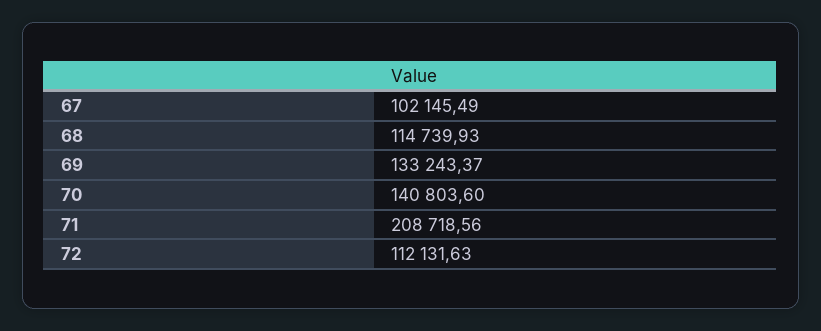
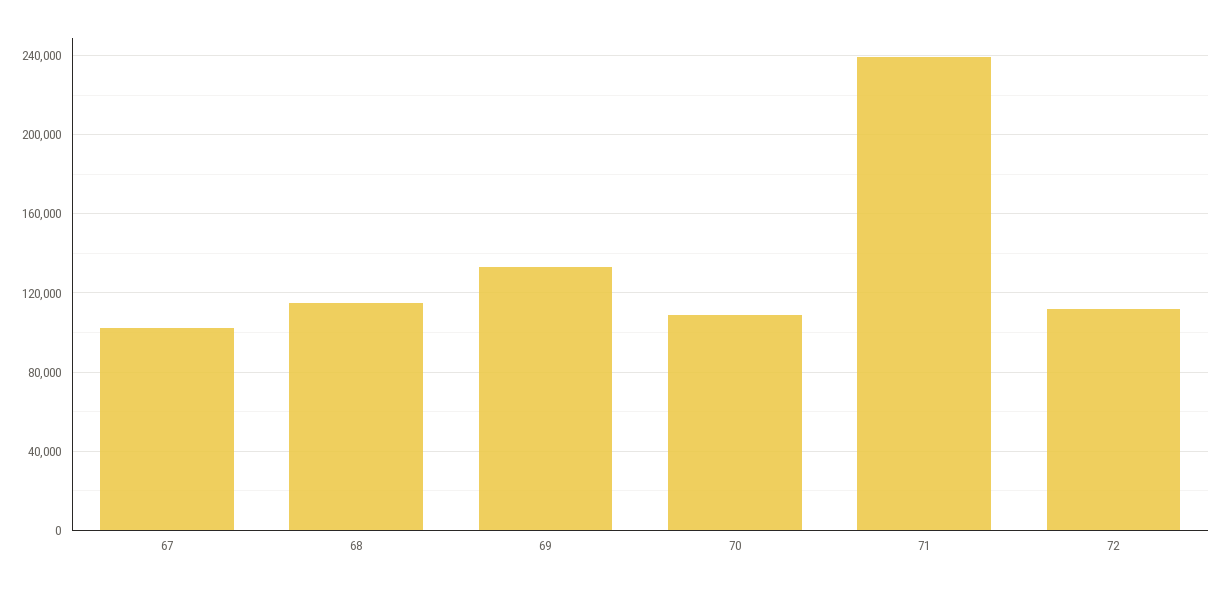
70: 140803.6 -> 110000
71: 208718.56 -> 240000

